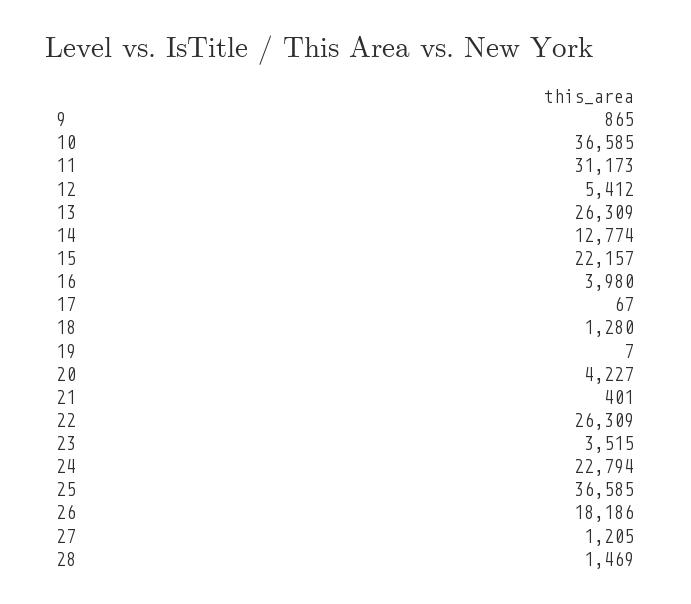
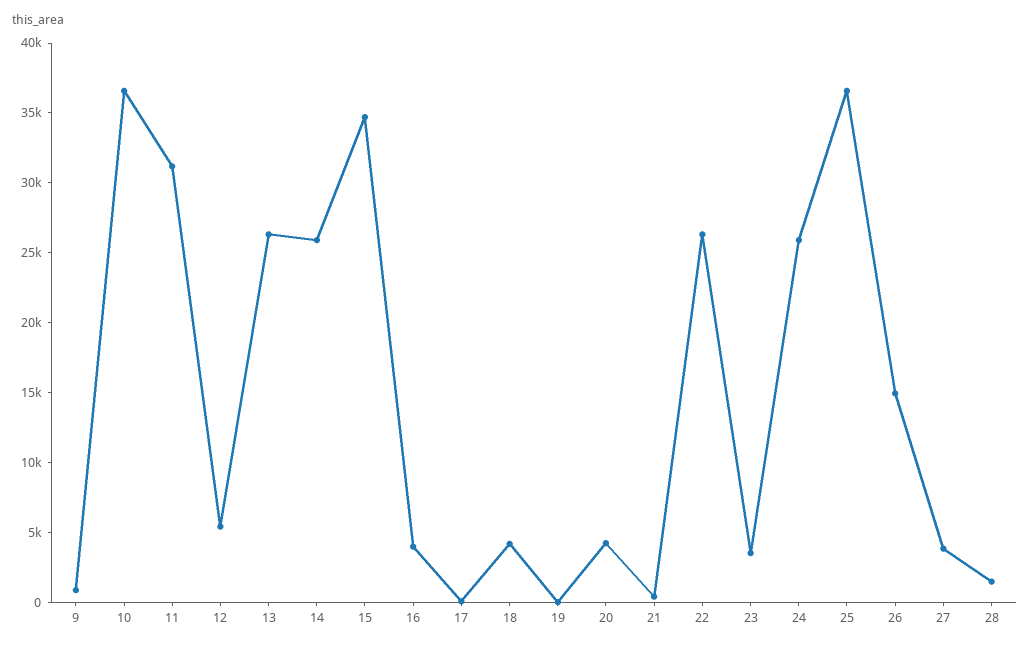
14: 12774 -> 26000
15: 22157 -> 35000
18: 1280 -> 4000
24: 22794 -> 26000
26: 18186 -> 15000
27: 1205 -> 4000

